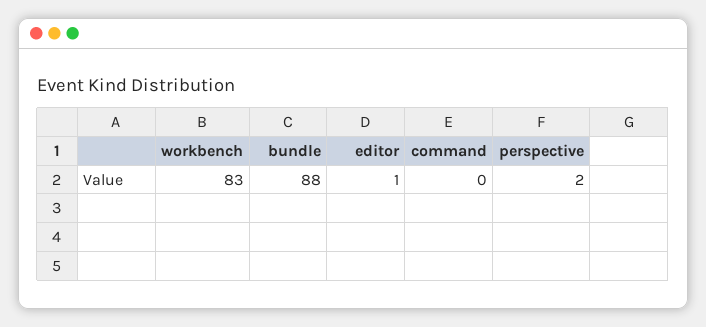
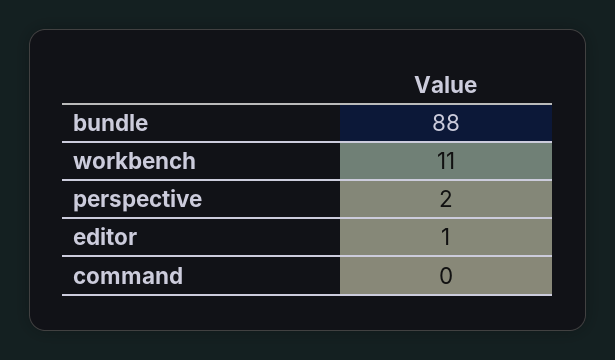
workbench: 83 -> 11

